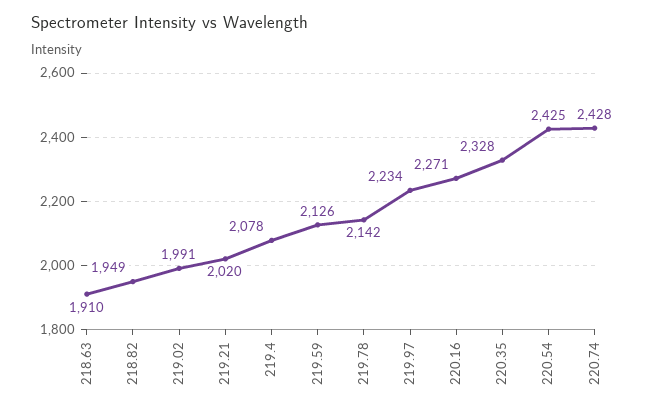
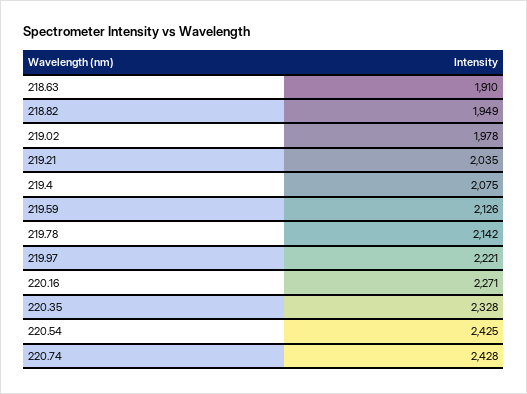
219.02: 1991 -> 1978
219.21: 2020 -> 2035
219.4: 2078 -> 2075
219.97: 2234 -> 2221

